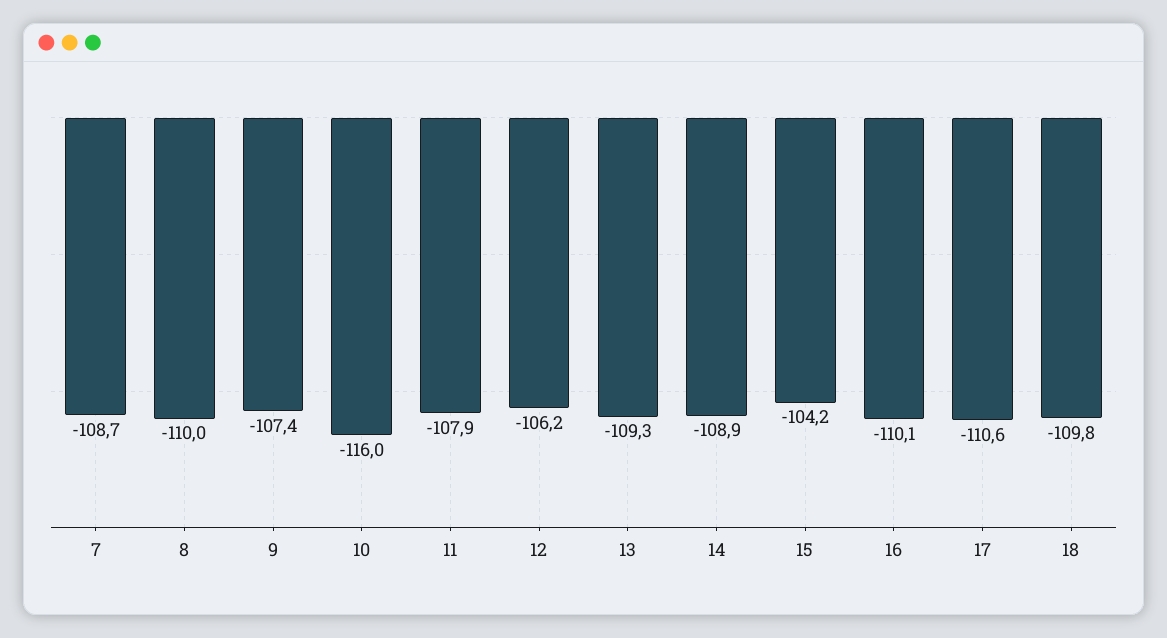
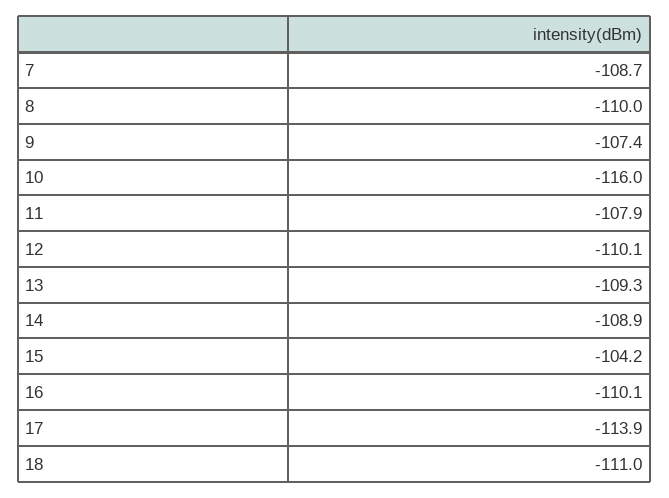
12: -106.2 -> -110.1
17: -110.6 -> -113.9
18: -109.8 -> -111

